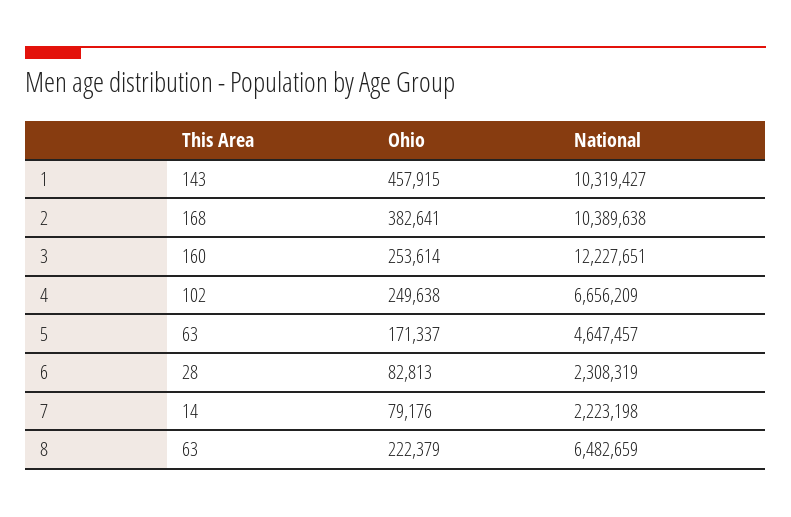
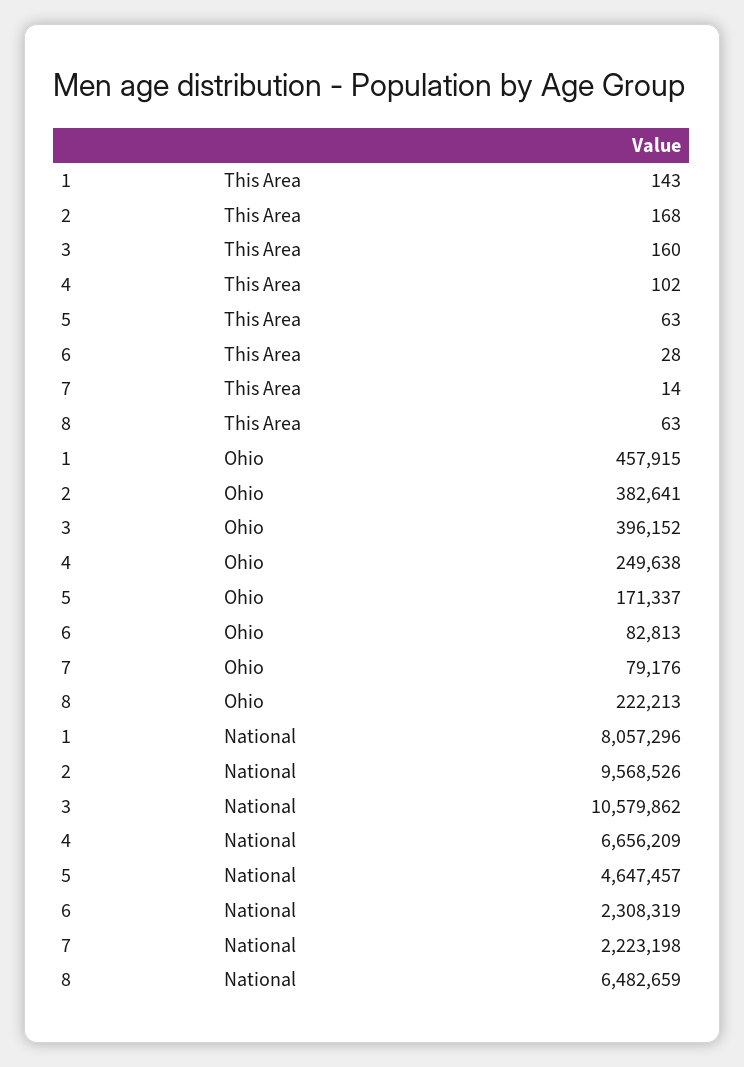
National, 1: 10319427 -> 8057296
National, 2: 10389638 -> 9568526
Ohio, 3: 253614 -> 396152
National, 3: 12227651 -> 10579862
Ohio, 8: 222379 -> 222213

